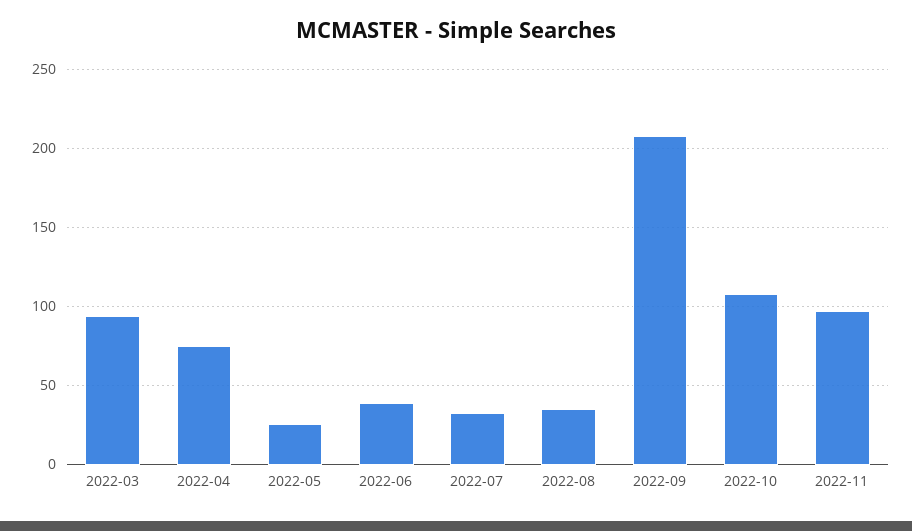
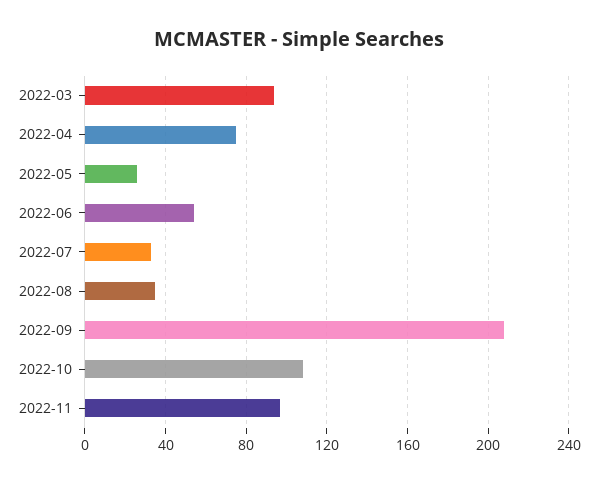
2022-06: 40 -> 55

